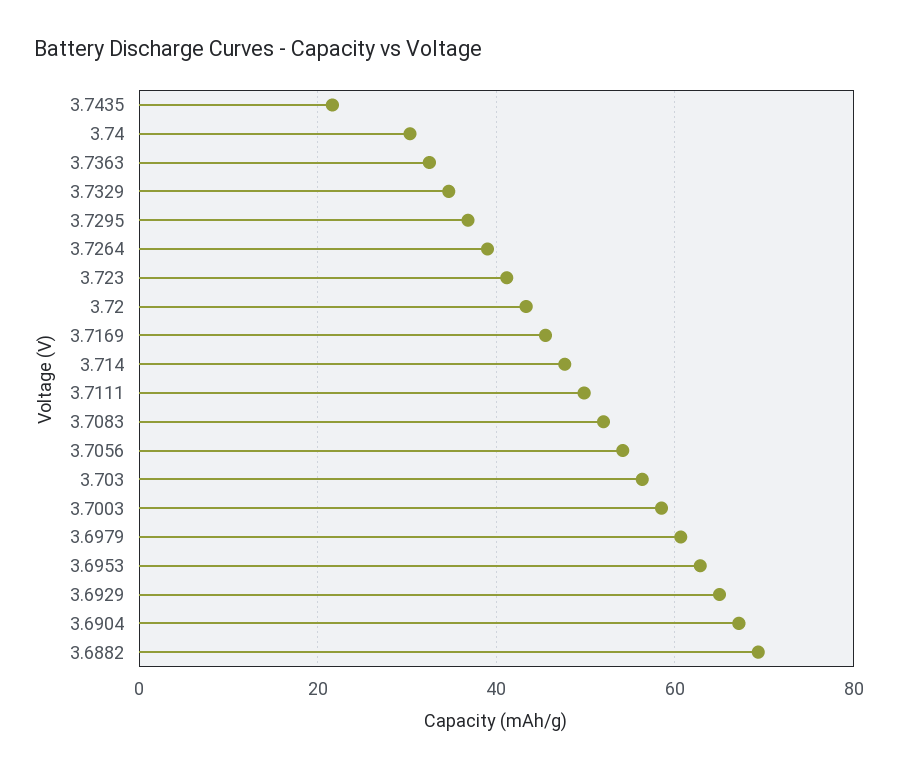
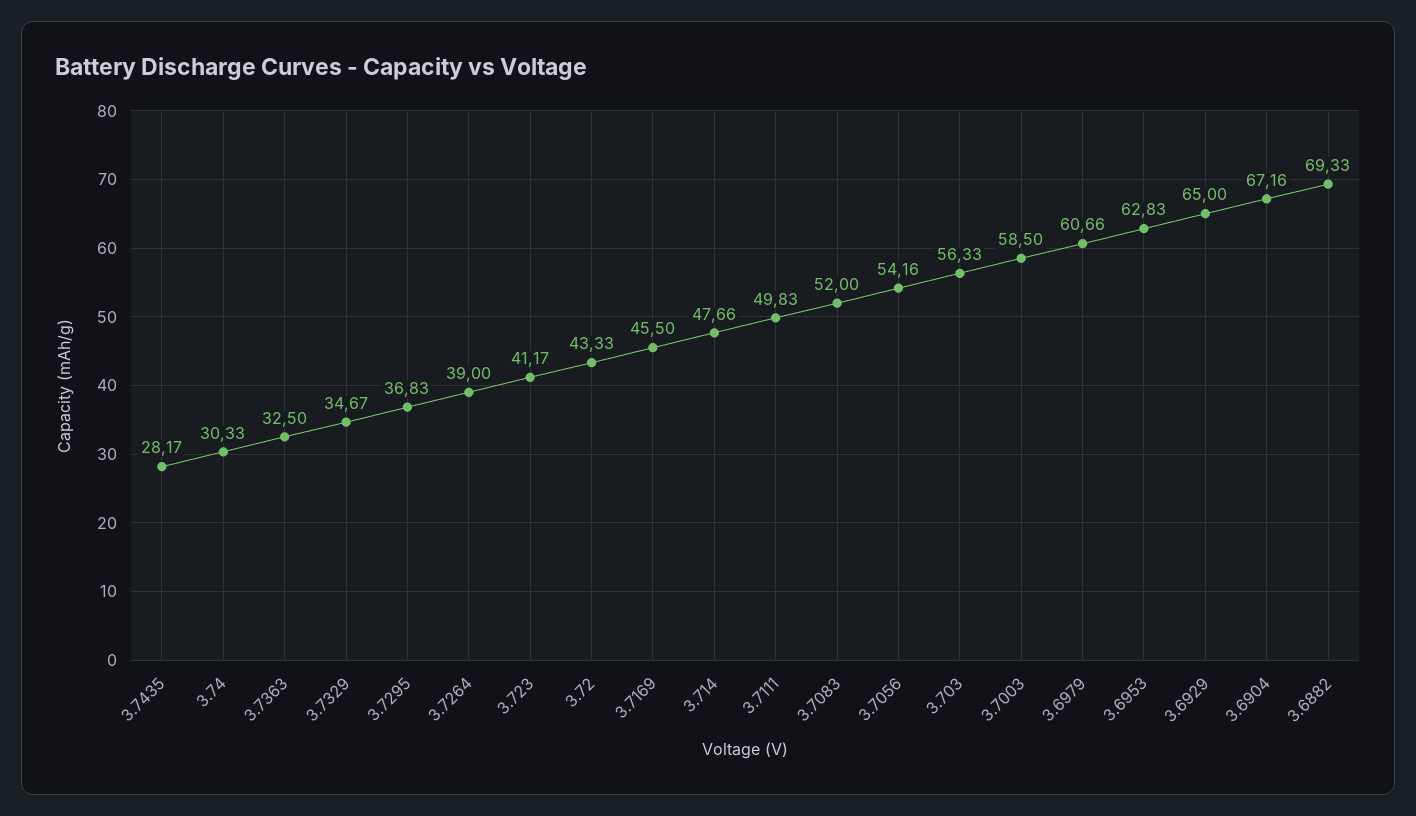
3.7435: 22 -> 28.17

